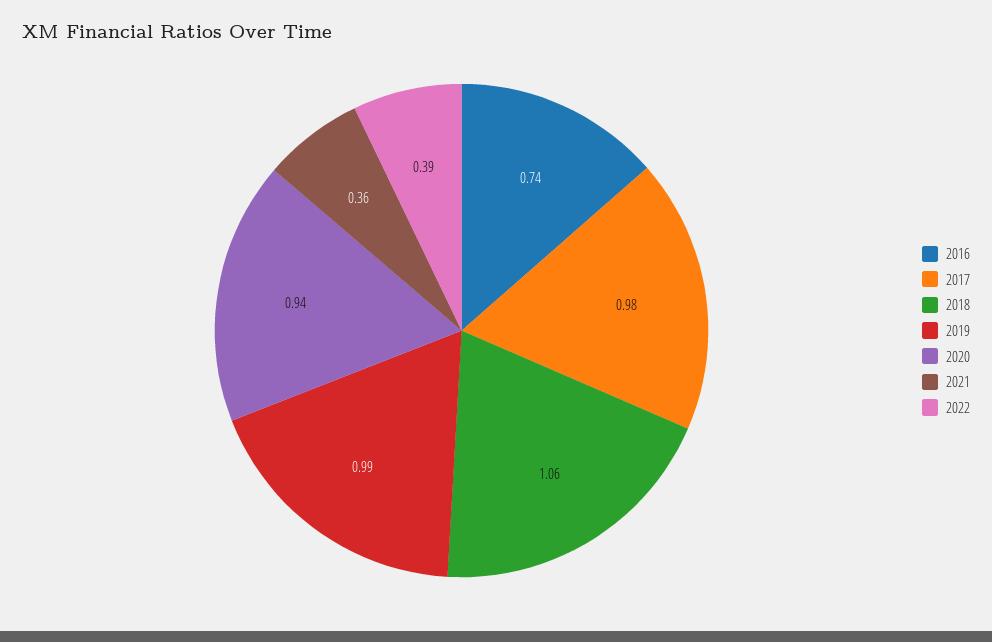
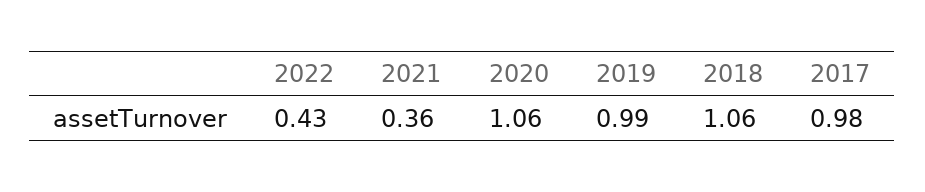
2016: 0.74 -> none
2020: 0.94 -> 1.06
2022: 0.39 -> 0.43

